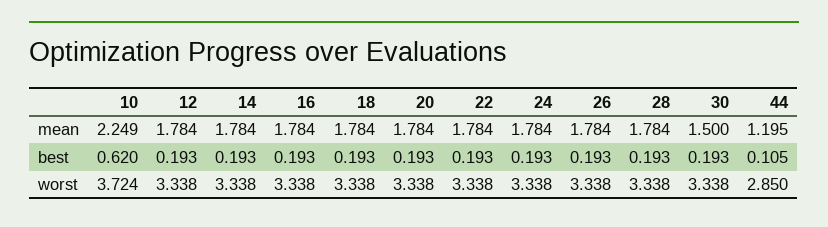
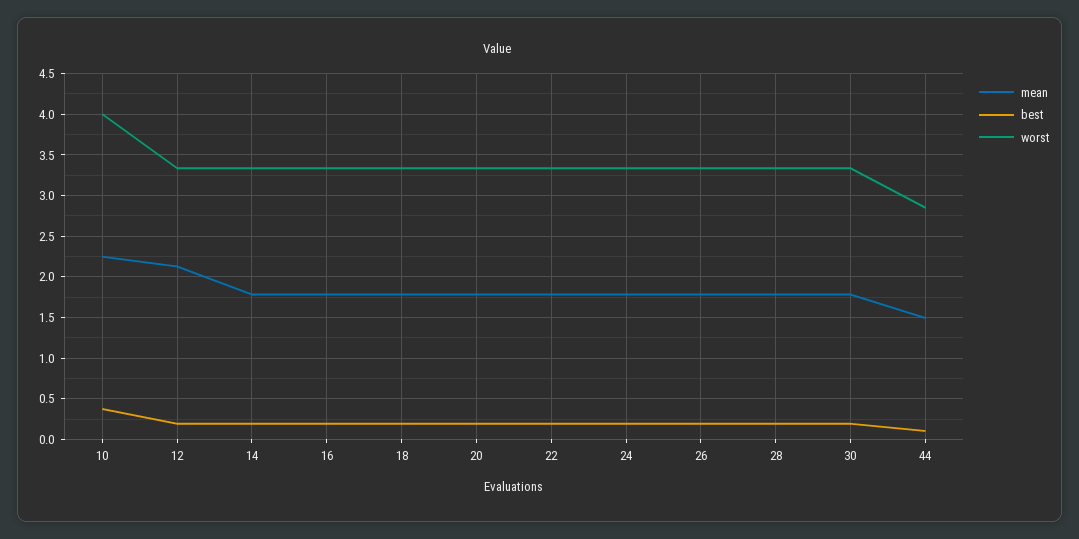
mean, 12: 1.784 -> 2.1
mean, 30: 1.5 -> 1.8
mean, 44: 1.195 -> 1.5
best, 10: 0.62 -> 0.4
worst, 10: 3.724 -> 4

